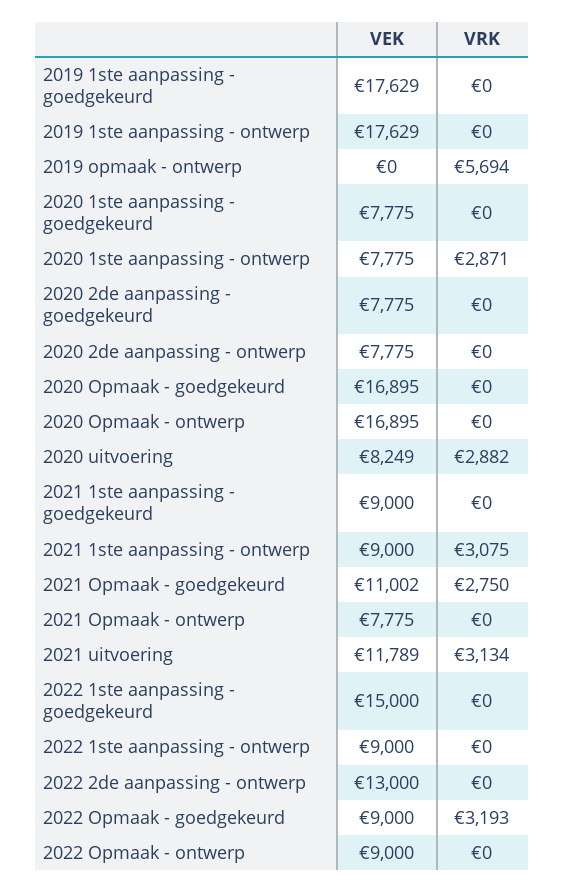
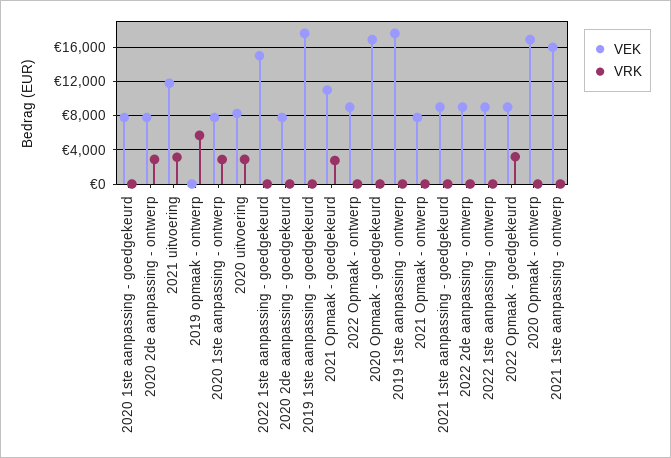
VRK, 2020 2de aanpassing - ontwerp: 0 -> 3000
VEK, 2021 1ste aanpassing - ontwerp: 9000 -> 16000
VRK, 2021 1ste aanpassing - ontwerp: 3075 -> 0
VEK, 2022 2de aanpassing - ontwerp: 13000 -> 9000

